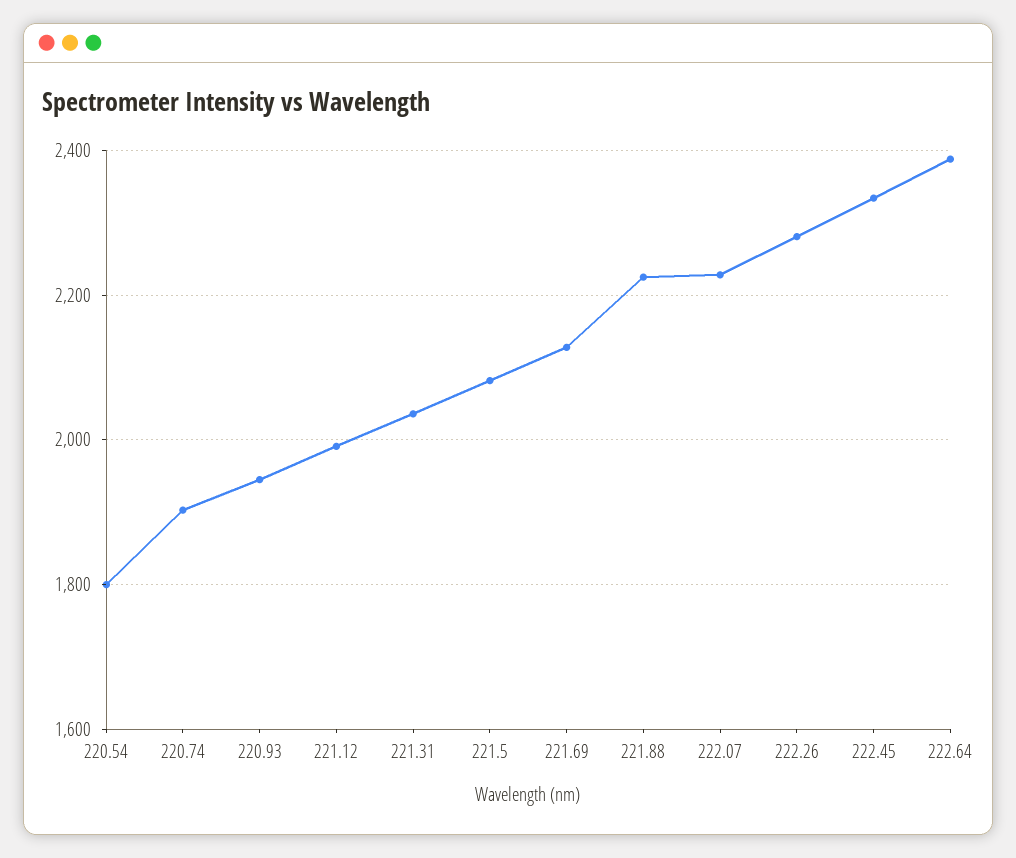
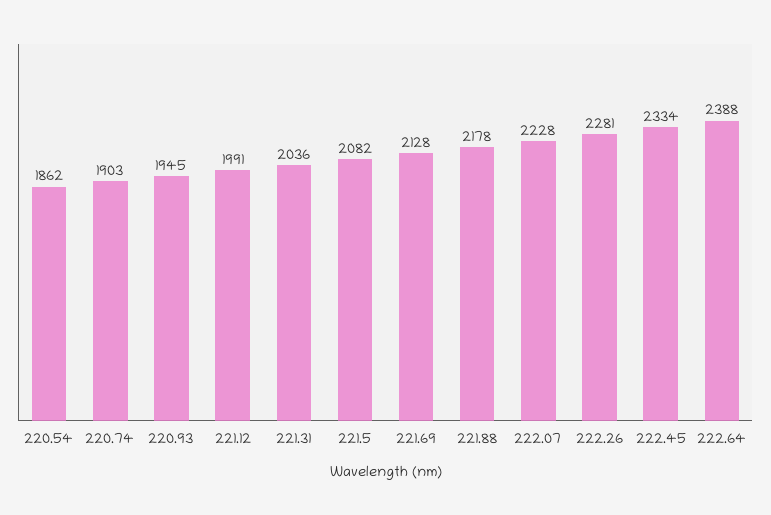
220.54: 1800 -> 1862
221.88: 2220 -> 2178

